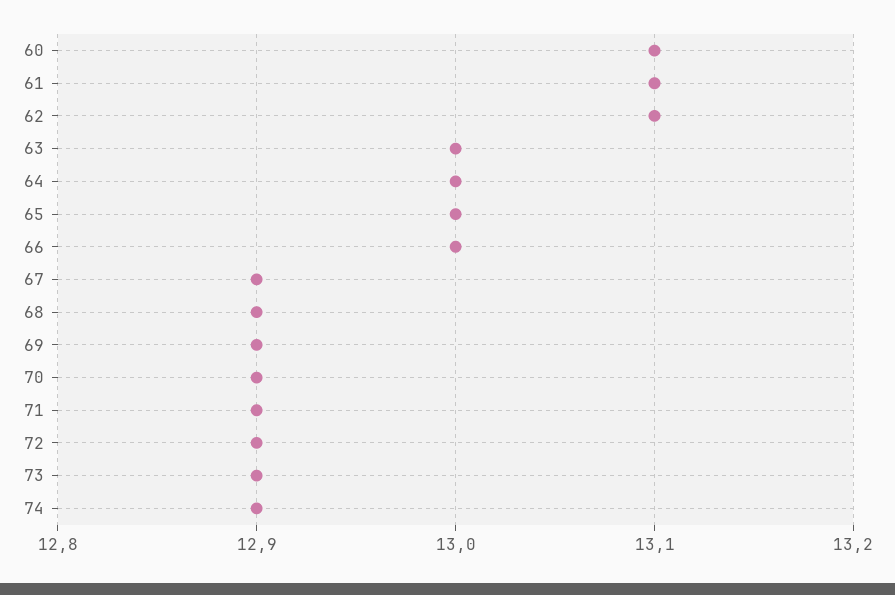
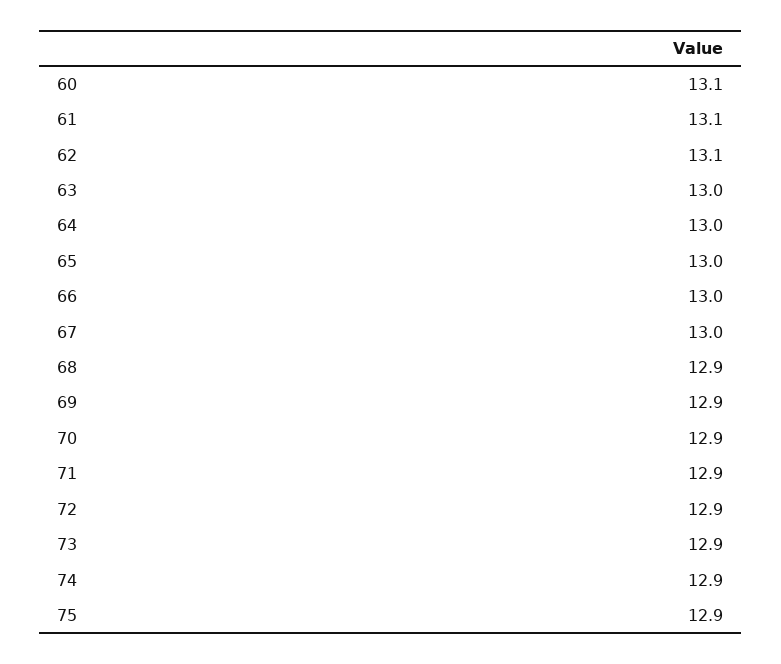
67: 12.9 -> 13
75: none -> 12.9

